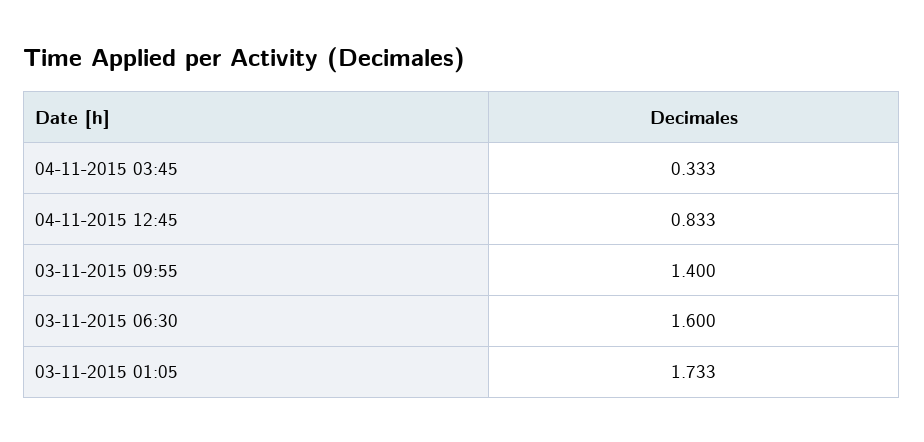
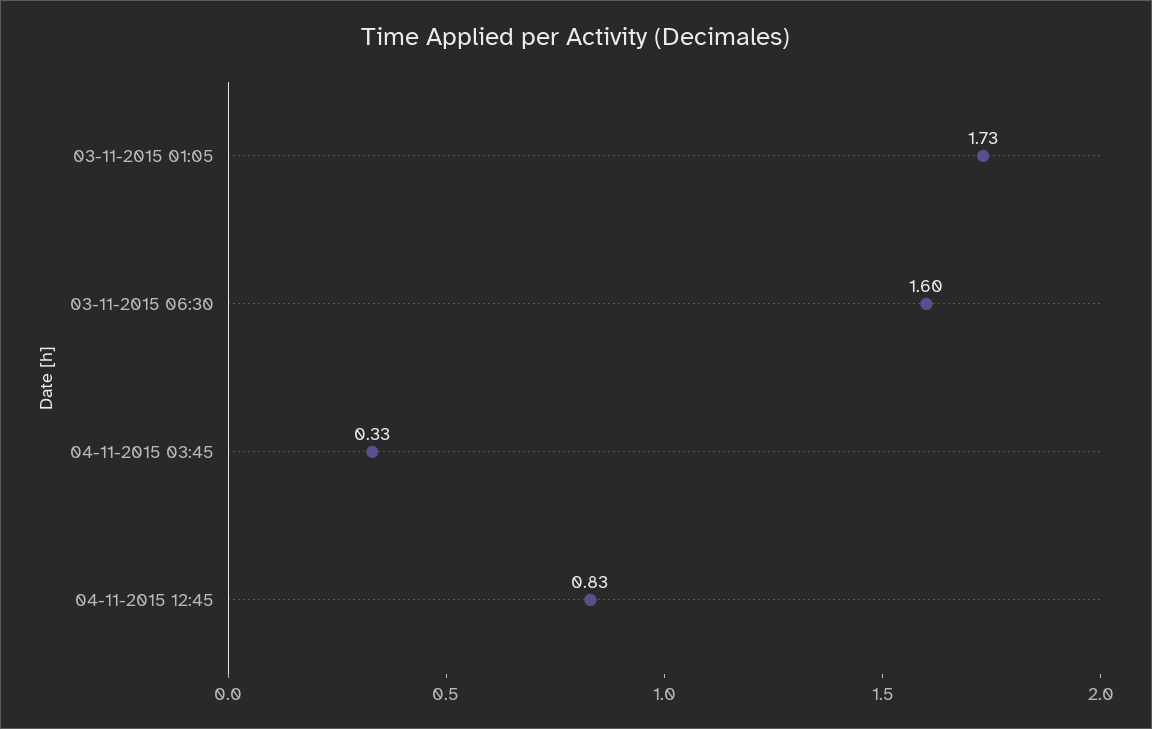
03-11-2015 09:55: 1.4 -> none

